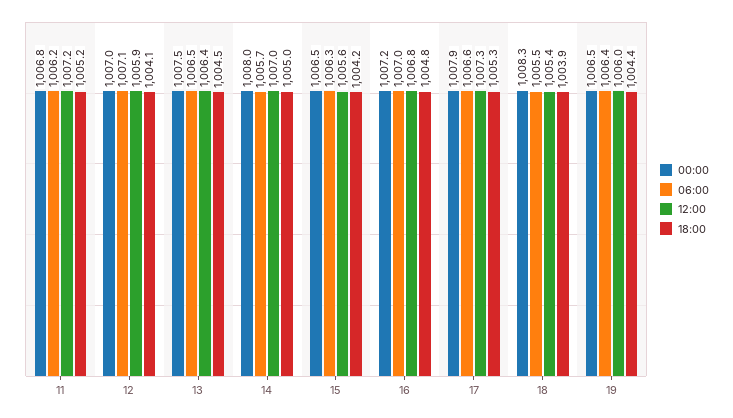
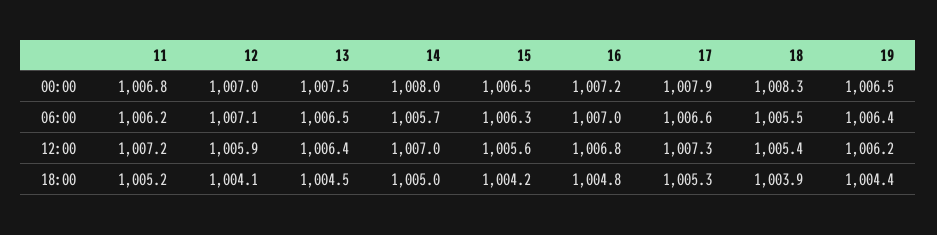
12:00, 19: 1006 -> 1006.2

